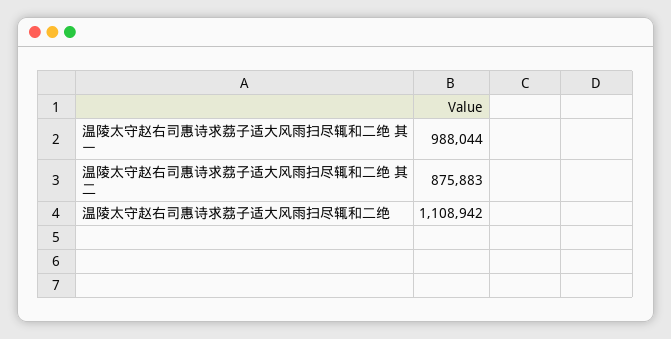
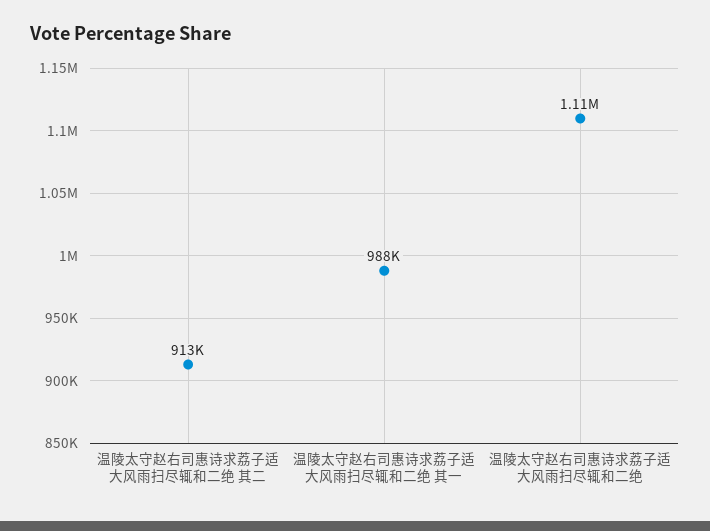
温陵太守赵右司惠诗求荔子适大风雨扫尽辄和二绝 其二: 875883 -> 913000

